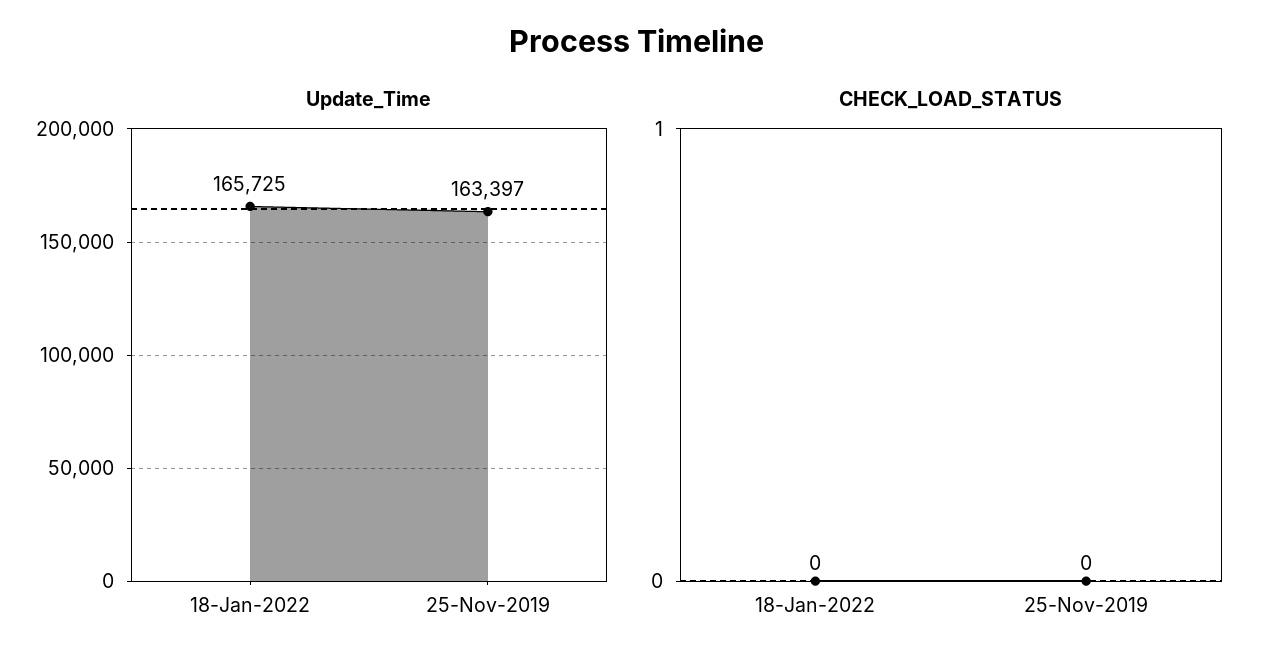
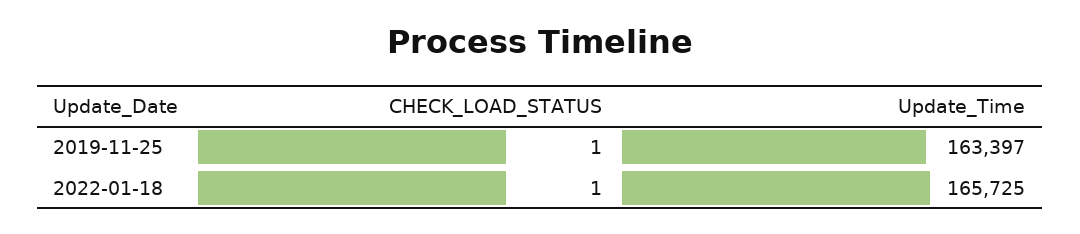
CHECK_LOAD_STATUS, 18-Jan-2022: 0 -> 1
CHECK_LOAD_STATUS, 25-Nov-2019: 0 -> 1

